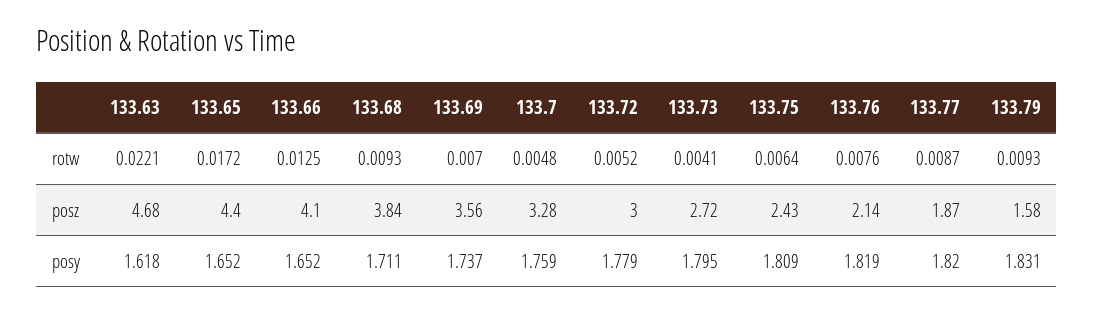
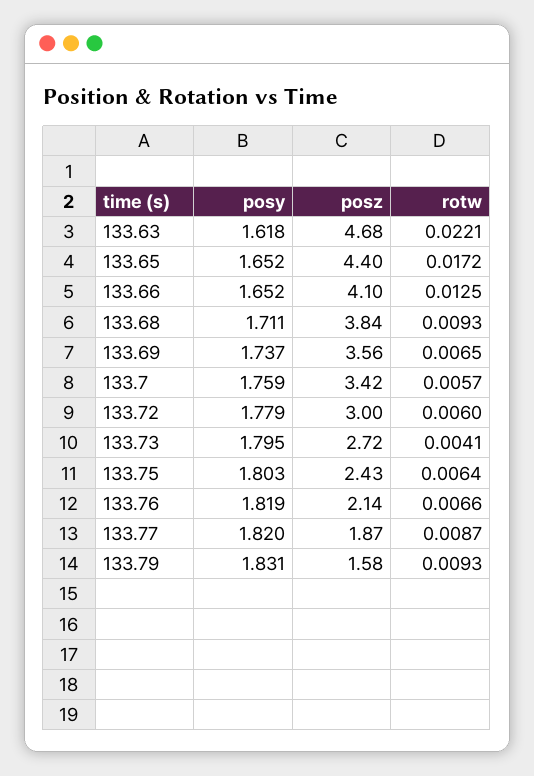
133.69, rotw: 0.007 -> 0.0065
133.7, rotw: 0.0048 -> 0.0057
133.72, rotw: 0.0052 -> 0.006
133.76, rotw: 0.0076 -> 0.0066
133.7, posz: 3.28 -> 3.42
133.75, posy: 1.809 -> 1.803

